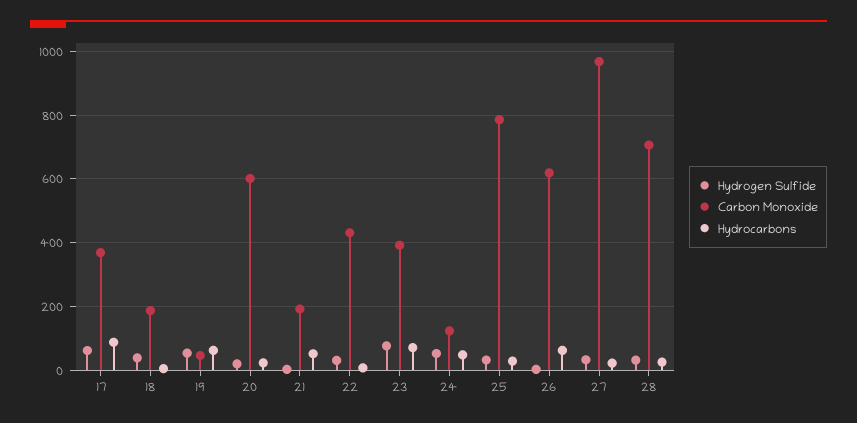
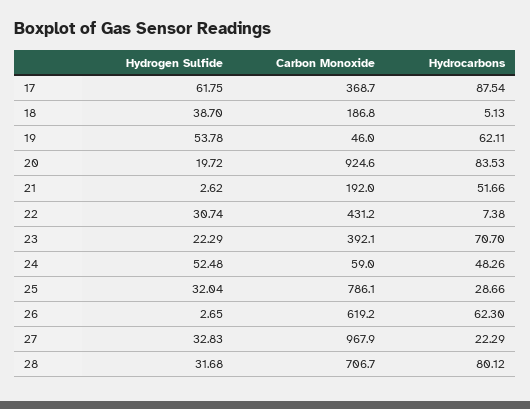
Carbon Monoxide, 20: 600 -> 924.6
Hydrocarbons, 20: 20 -> 83.53
Hydrogen Sulfide, 23: 80 -> 22.29
Carbon Monoxide, 24: 120 -> 59
Hydrocarbons, 28: 20 -> 80.12

